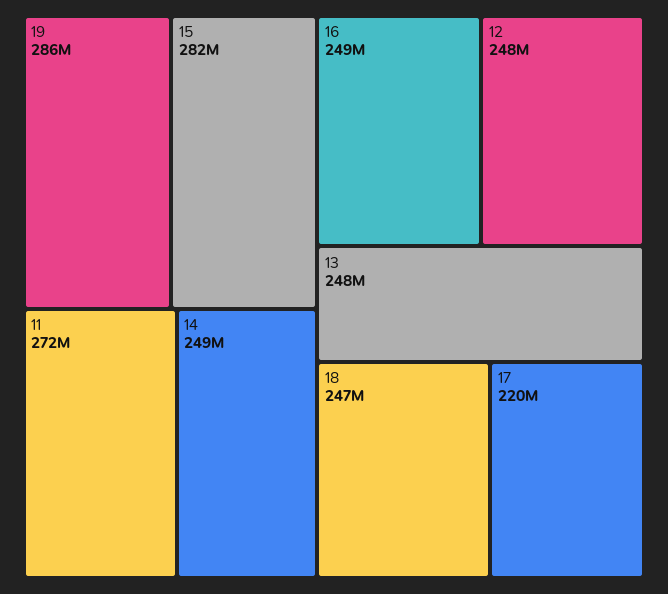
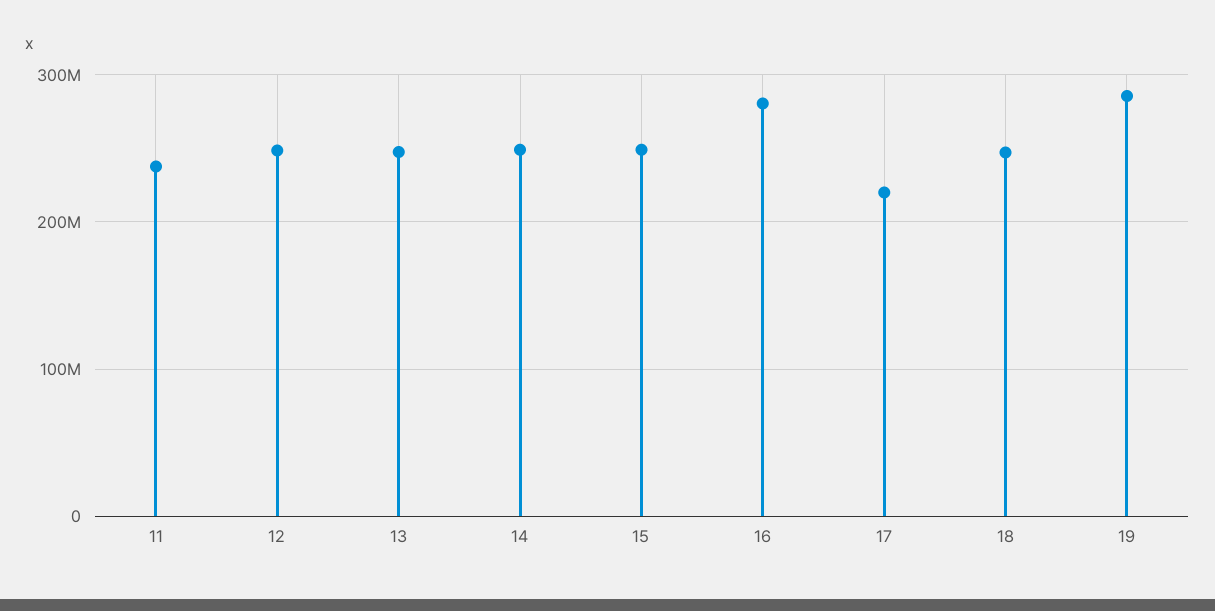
15: 282000000 -> 250000000
11: 272000000 -> 240000000
16: 249000000 -> 280000000

